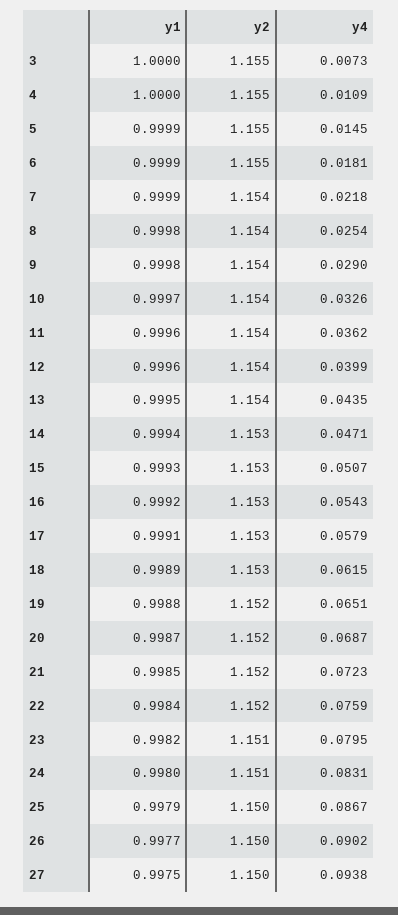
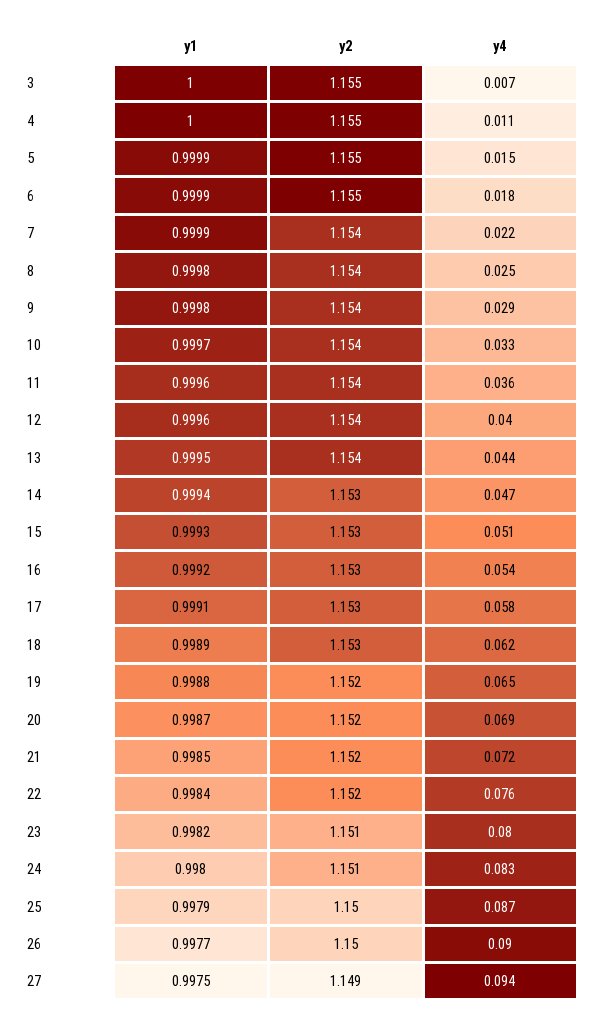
y2, 27: 1.15 -> 1.149

